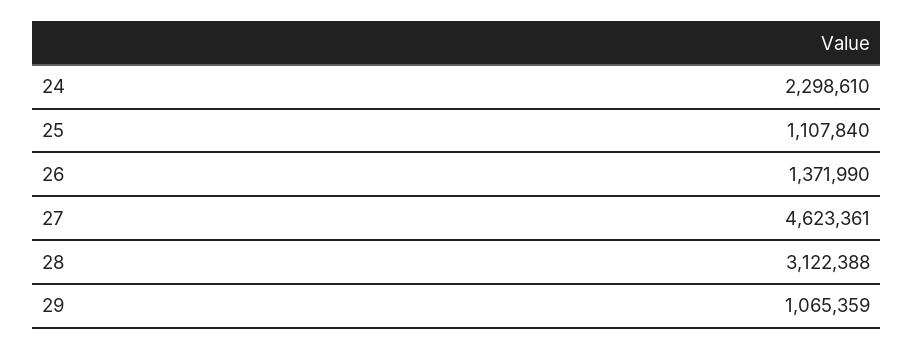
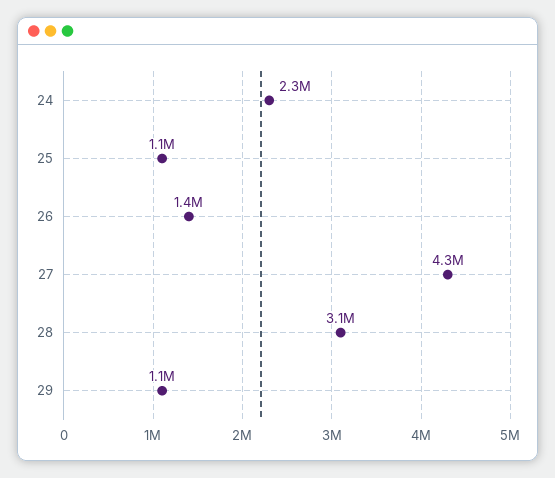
27: 4623361 -> 4300000

